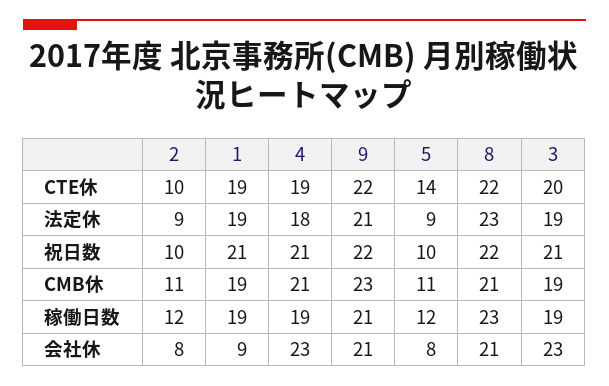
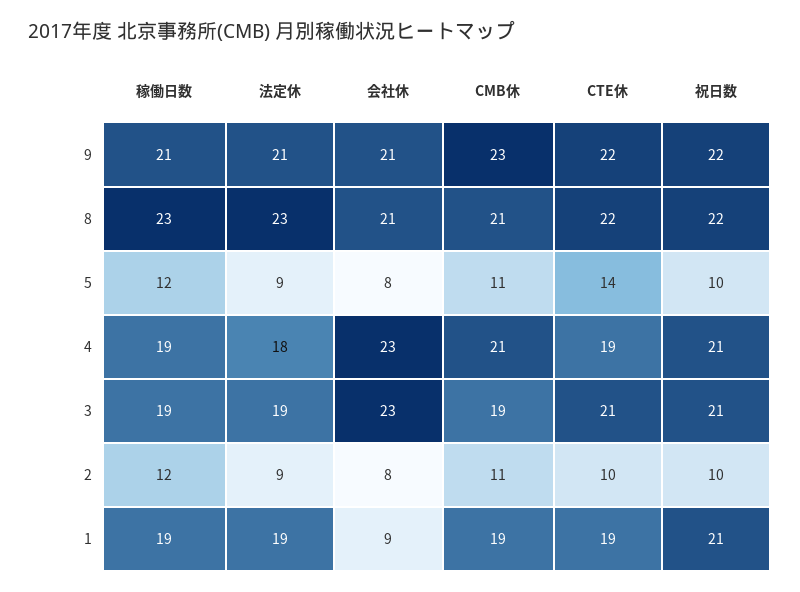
3, CTE休: 20 -> 21

